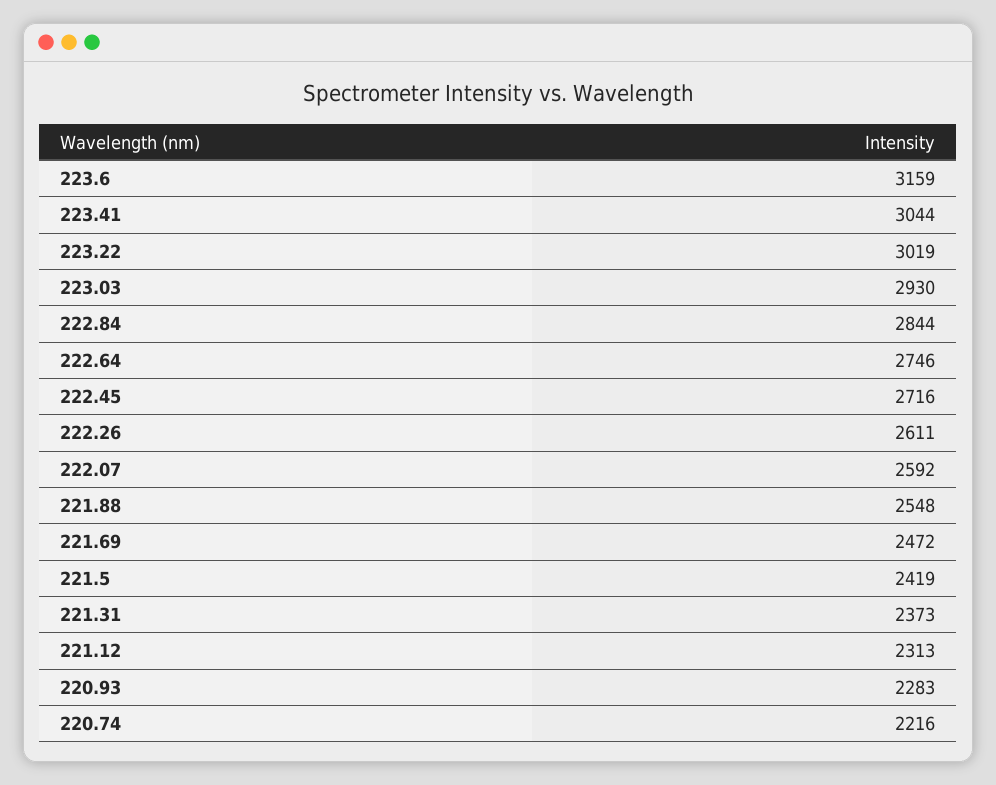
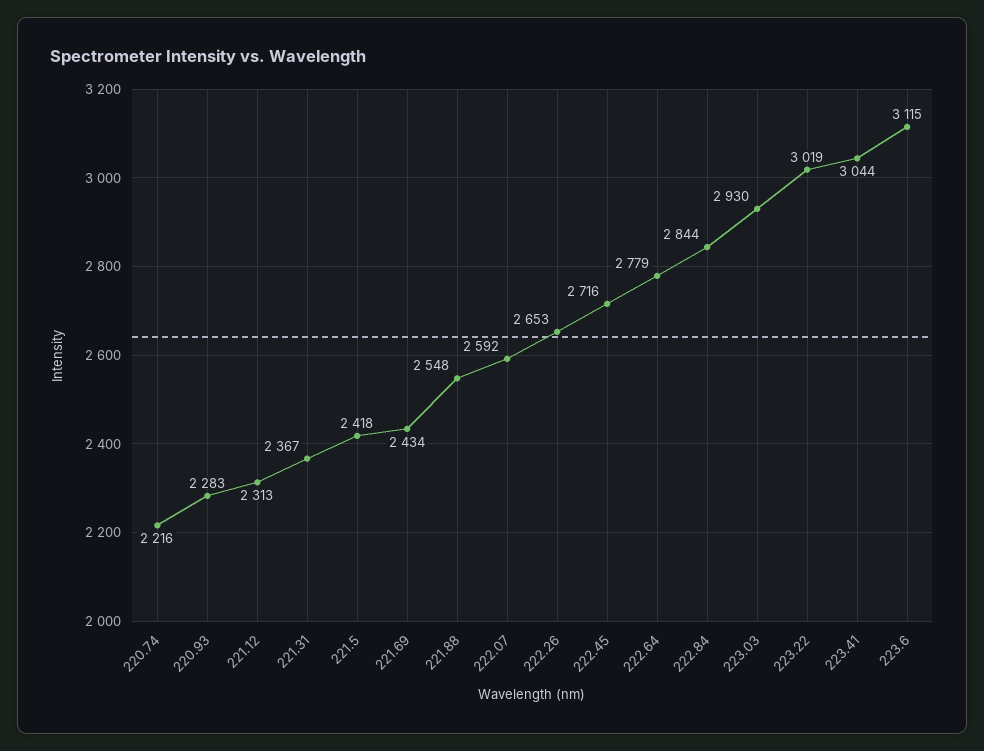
223.6: 3159 -> 3115
222.64: 2746 -> 2779
222.26: 2611 -> 2653
221.69: 2472 -> 2434
221.5: 2419 -> 2418
221.31: 2373 -> 2367

